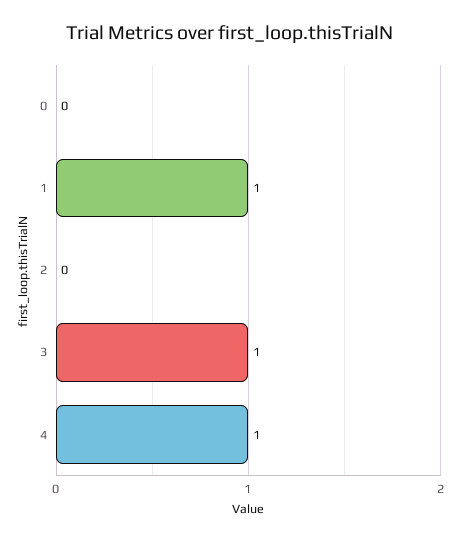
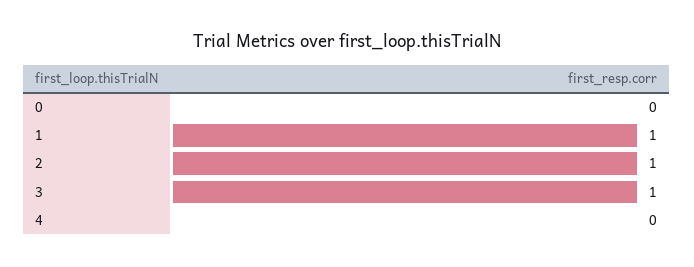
2: 0 -> 1
4: 1 -> 0

